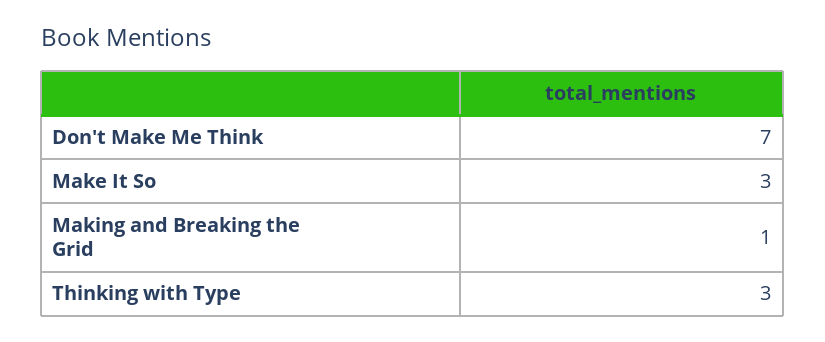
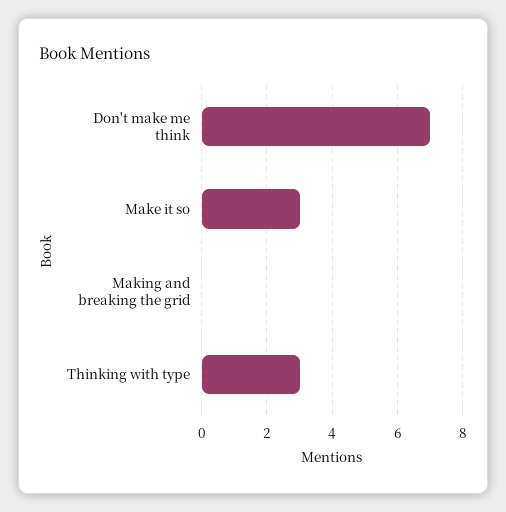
Making and Breaking the Grid: 1 -> 0

